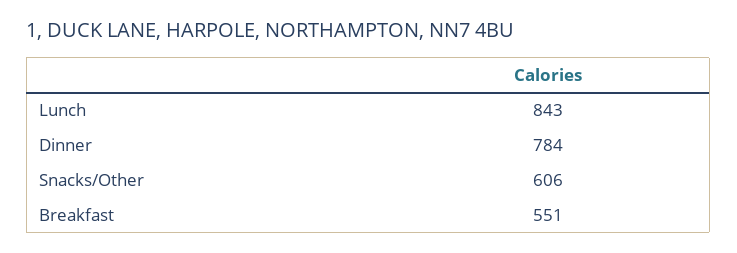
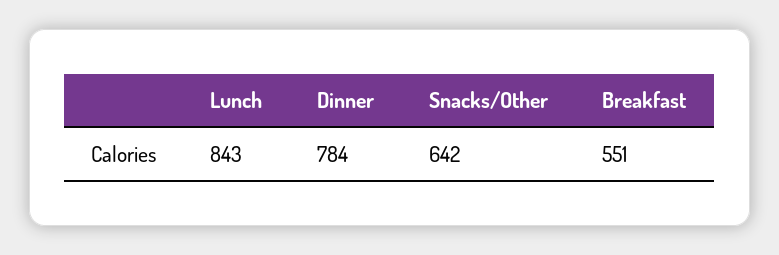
Snacks/Other: 606 -> 642

